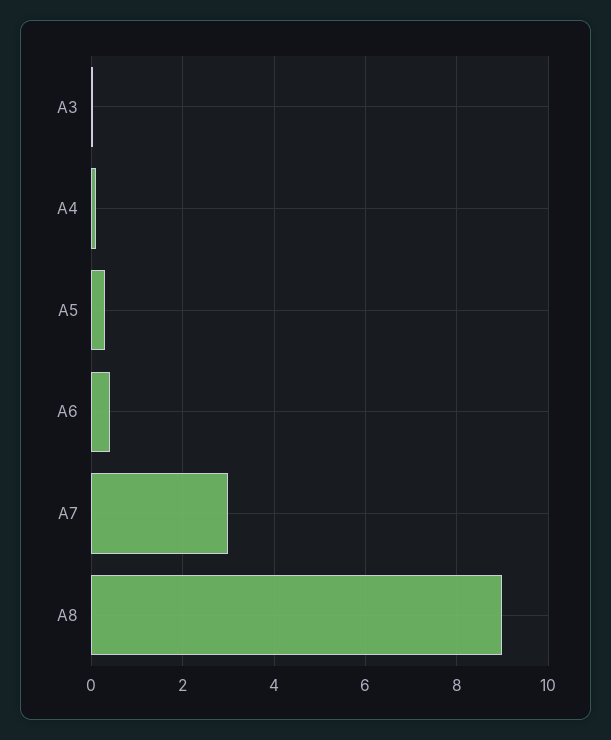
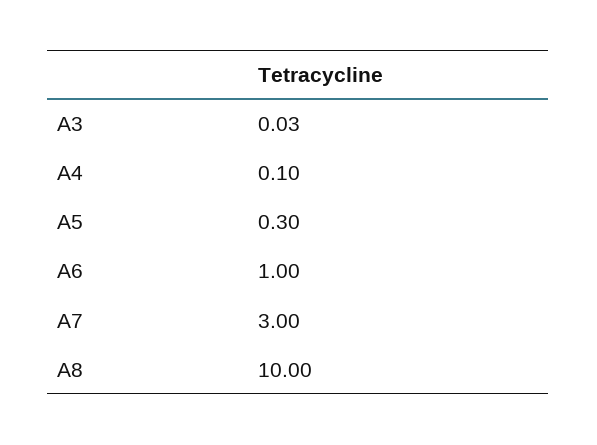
A6: 0.4 -> 1
A8: 9 -> 10

